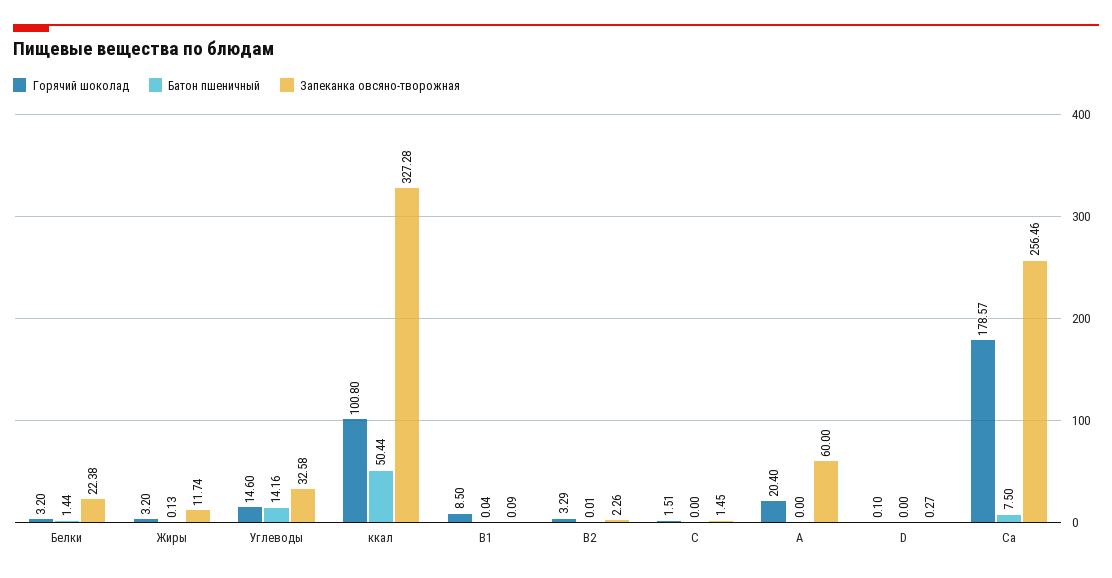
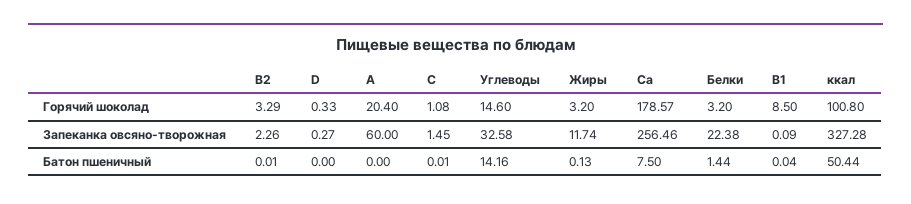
Горячий шоколад, C: 1.51 -> 1.08
Батон пшеничный, C: 0 -> 0.01
Горячий шоколад, D: 0.1 -> 0.33

